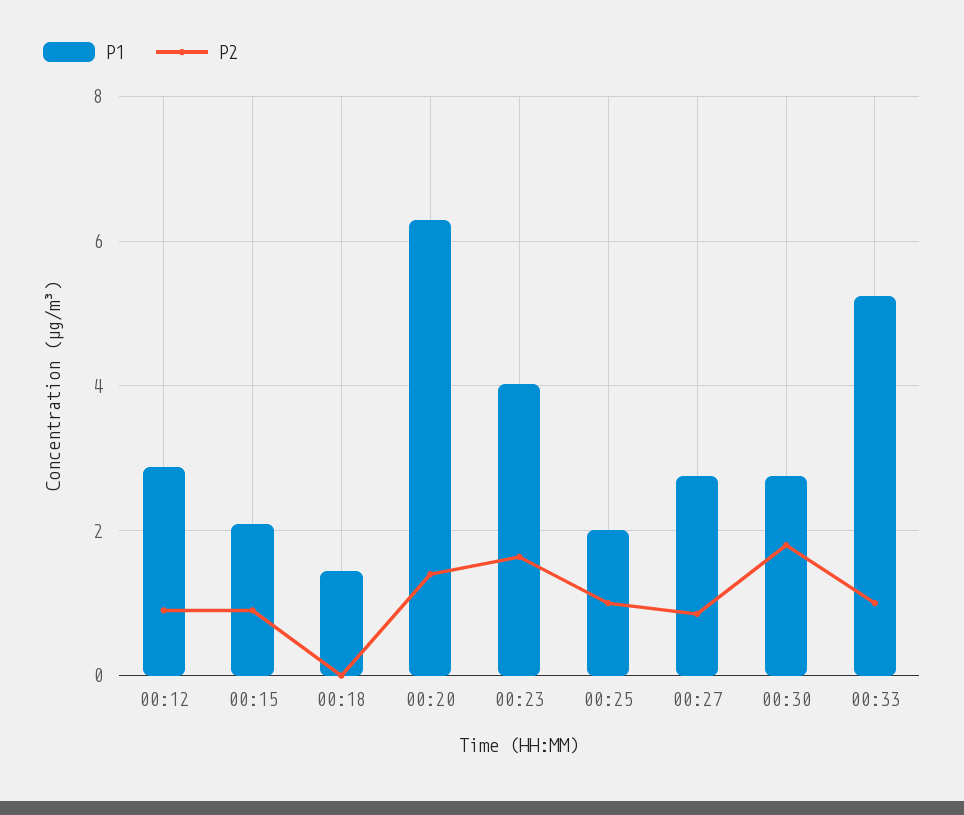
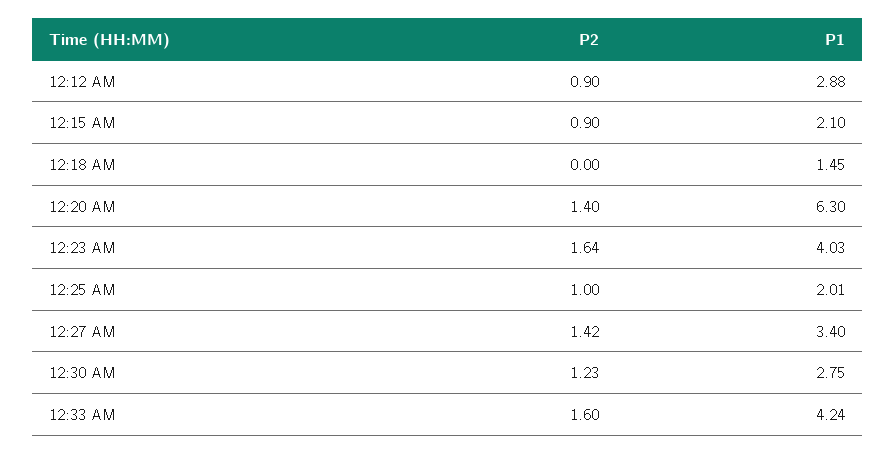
P1, 00:27: 2.8 -> 3.4
P2, 00:27: 0.8 -> 1.42
P2, 00:30: 1.8 -> 1.23
P1, 00:33: 5.2 -> 4.24
P2, 00:33: 1 -> 1.6

